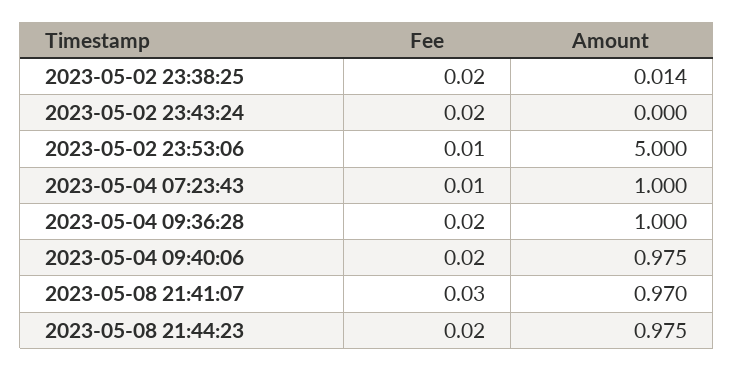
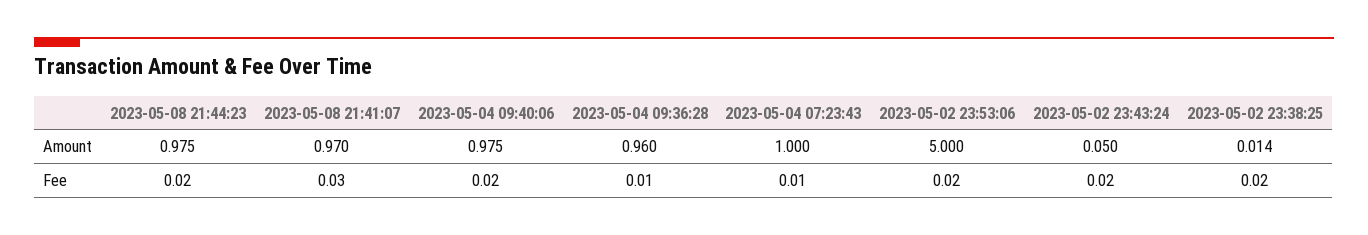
Amount, 2023-05-02 23:43:24: 0 -> 0.05
Fee, 2023-05-02 23:53:06: 0.01 -> 0.02
Fee, 2023-05-04 09:36:28: 0.02 -> 0.01
Amount, 2023-05-04 09:36:28: 1 -> 0.96

